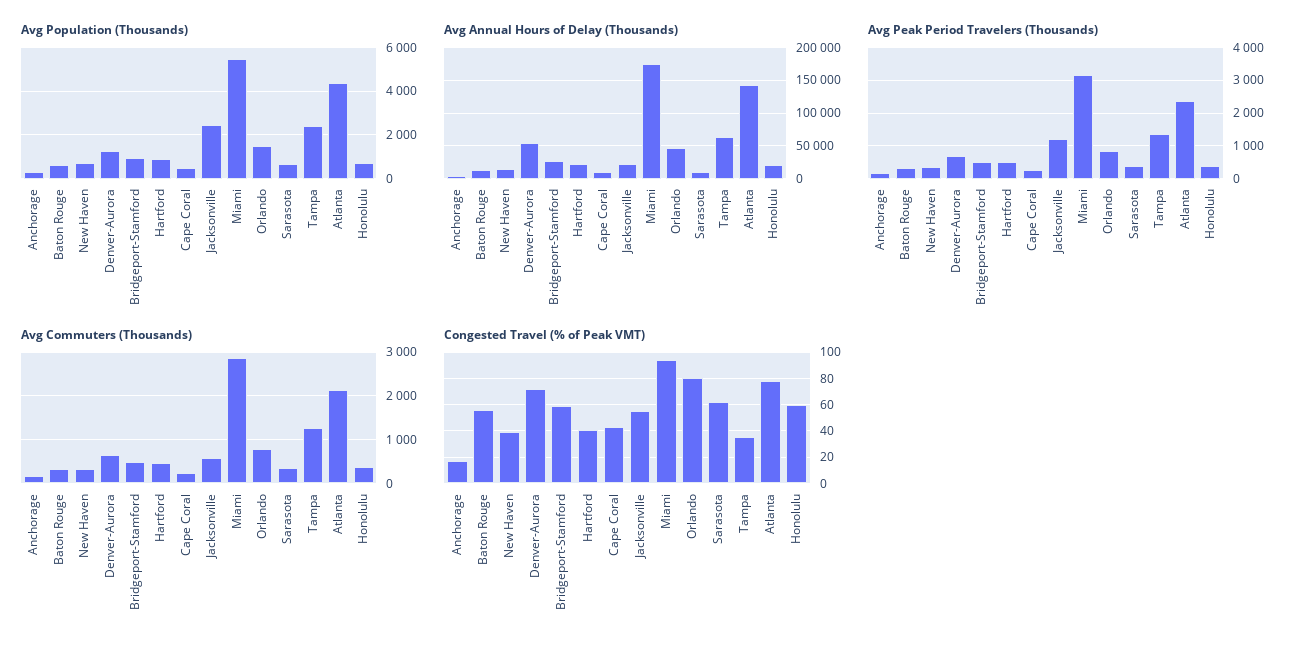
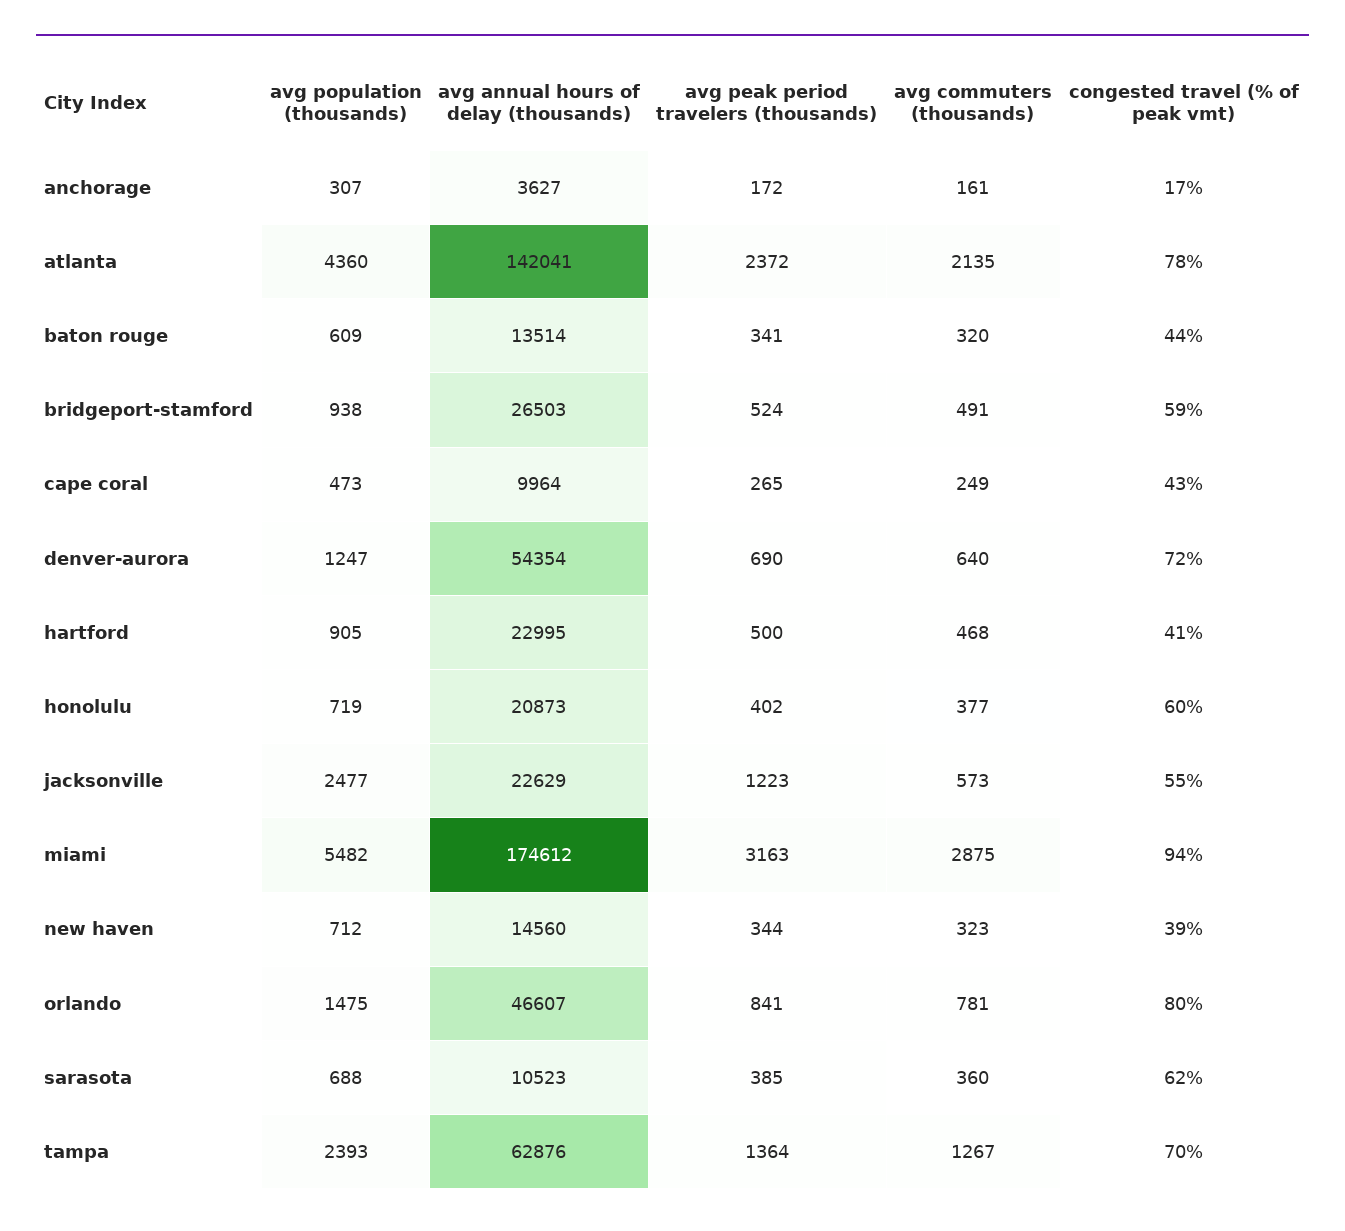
Congested Travel (% of Peak VMT), Baton Rouge: 55 -> 44
Congested Travel (% of Peak VMT), Tampa: 35 -> 70

